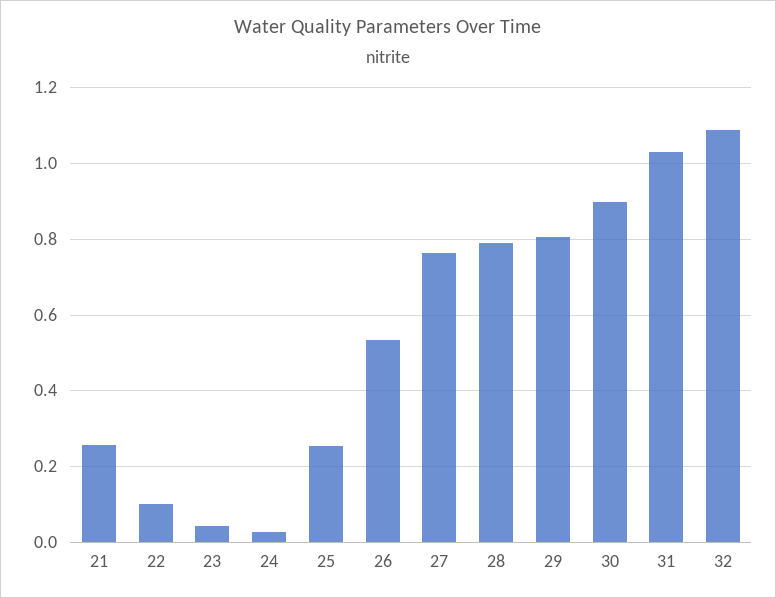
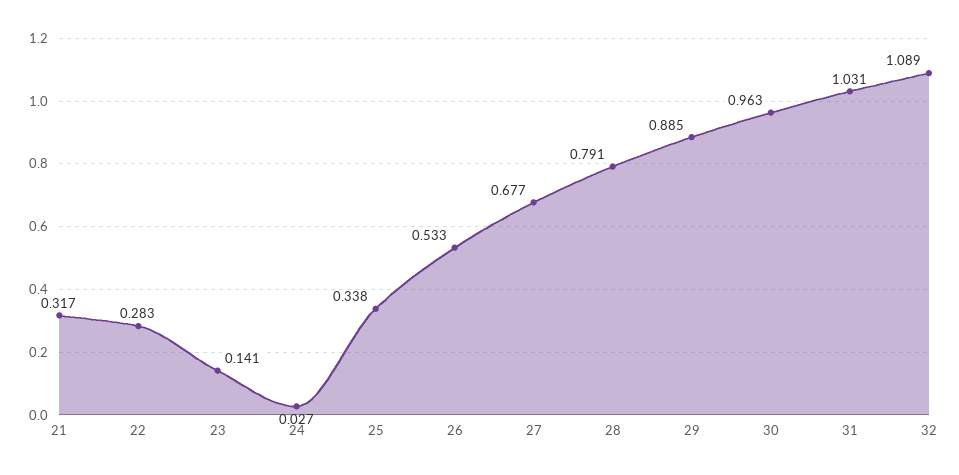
21: 0.26 -> 0.317
22: 0.1 -> 0.283
23: 0.04 -> 0.141
25: 0.26 -> 0.338
27: 0.76 -> 0.677
29: 0.8 -> 0.885
30: 0.9 -> 0.963

